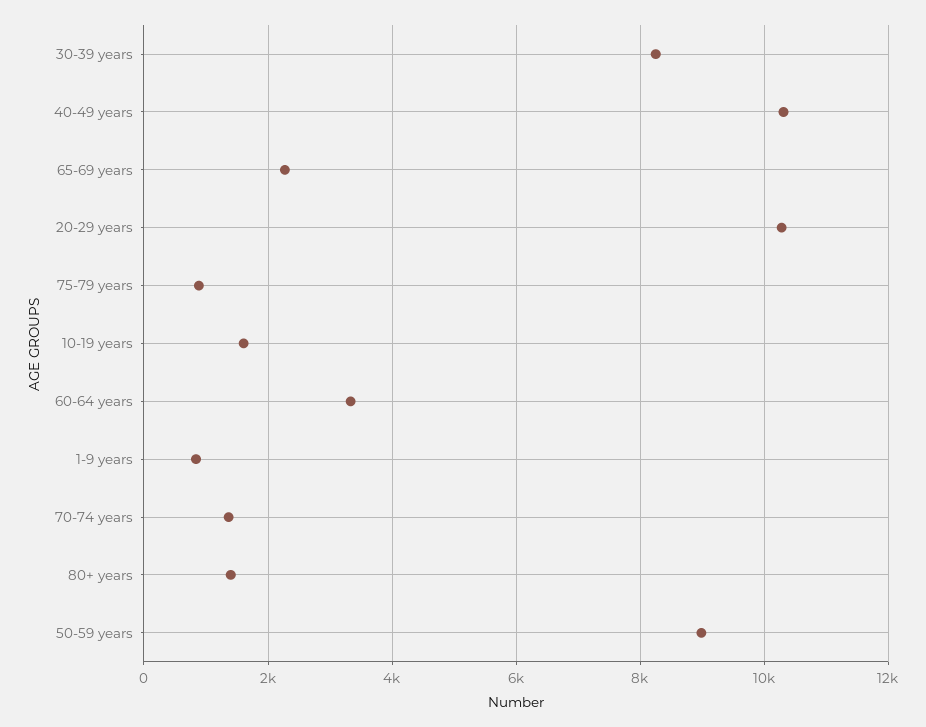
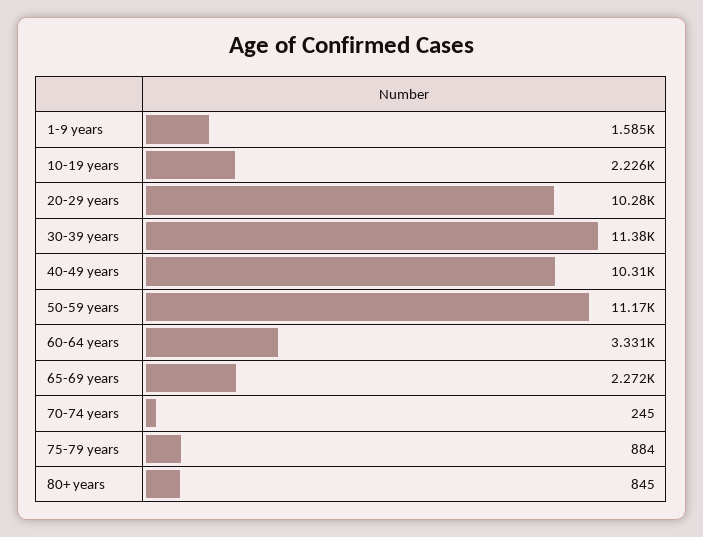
30-39 years: 8200 -> 11380
10-19 years: 1600 -> 2226
1-9 years: 800 -> 1585
70-74 years: 1400 -> 245
80+ years: 1400 -> 845
50-59 years: 9000 -> 11170

